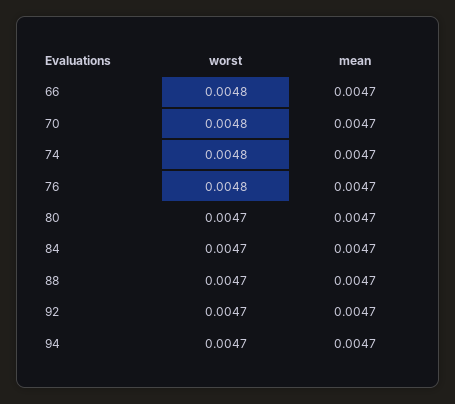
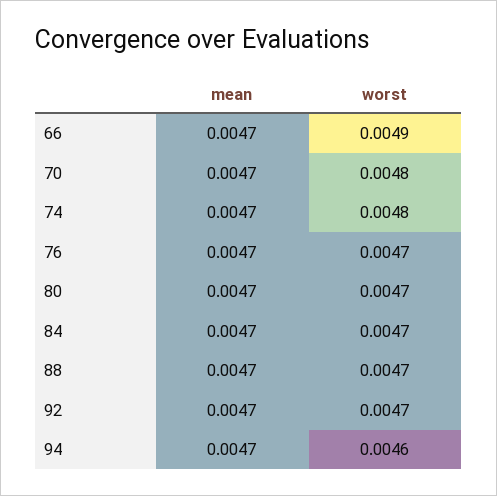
worst, 66: 0.0048 -> 0.0049
worst, 76: 0.0048 -> 0.0047
worst, 94: 0.0047 -> 0.0046

